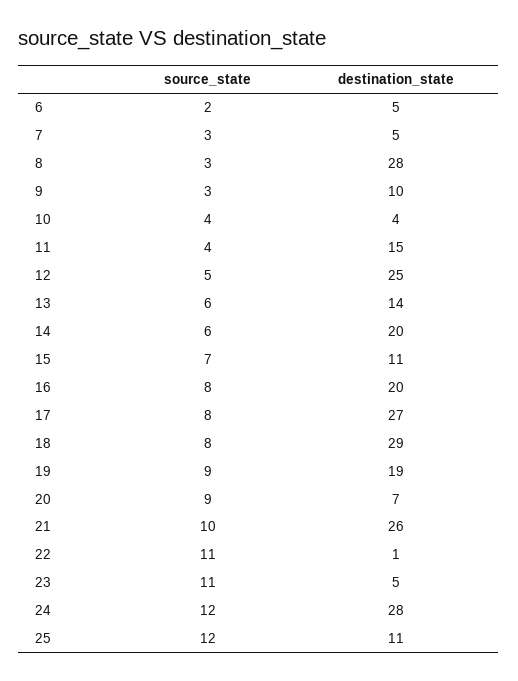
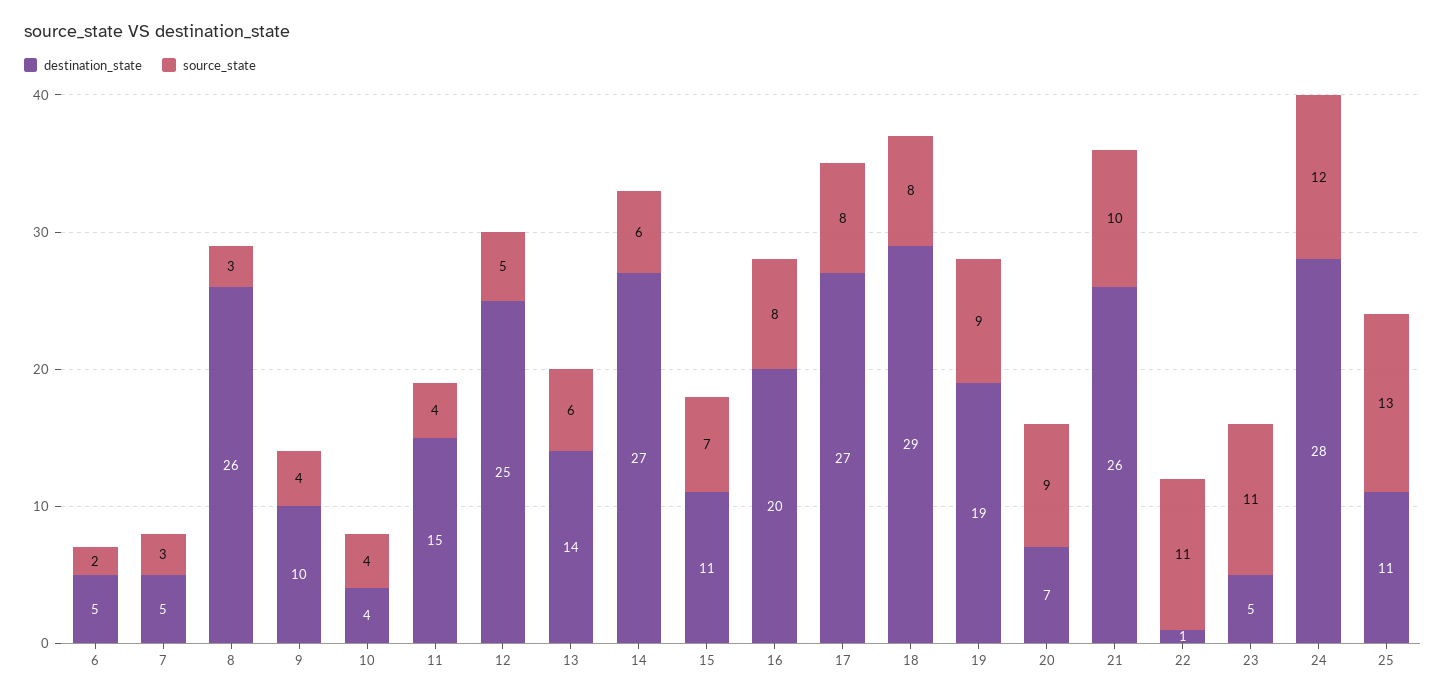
destination_state, 8: 28 -> 26
source_state, 9: 3 -> 4
destination_state, 14: 20 -> 27
source_state, 25: 12 -> 13

